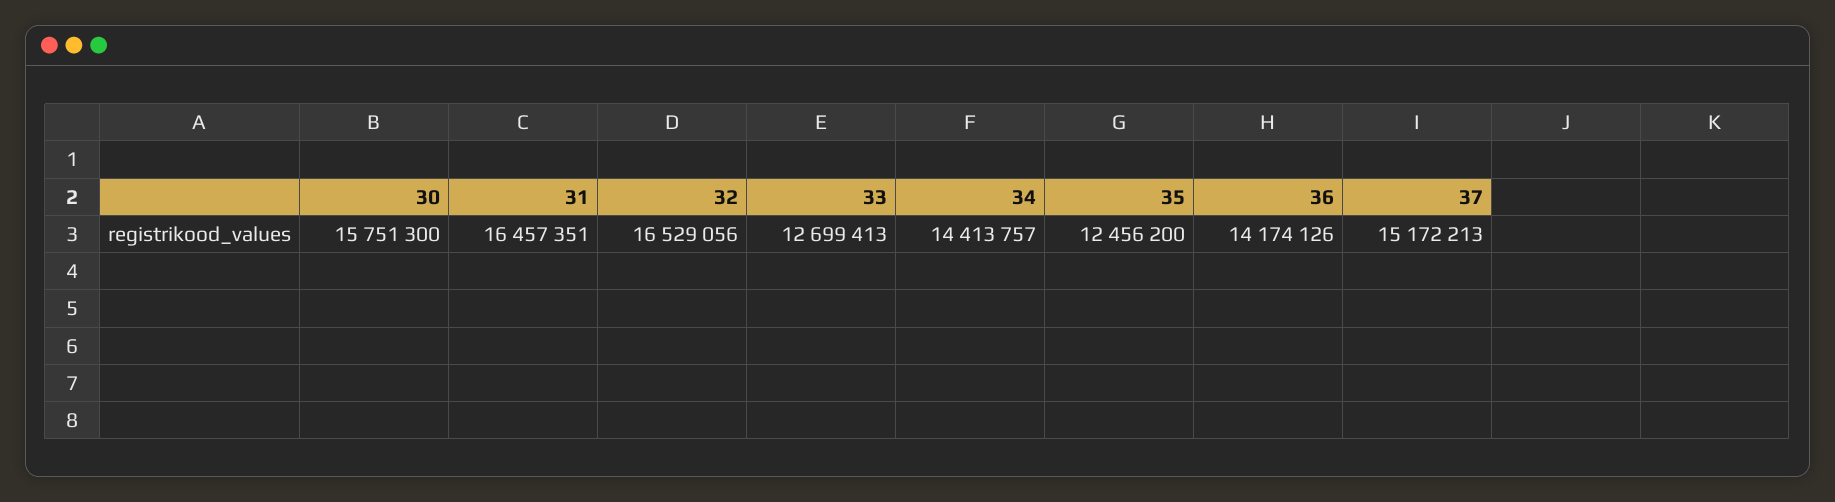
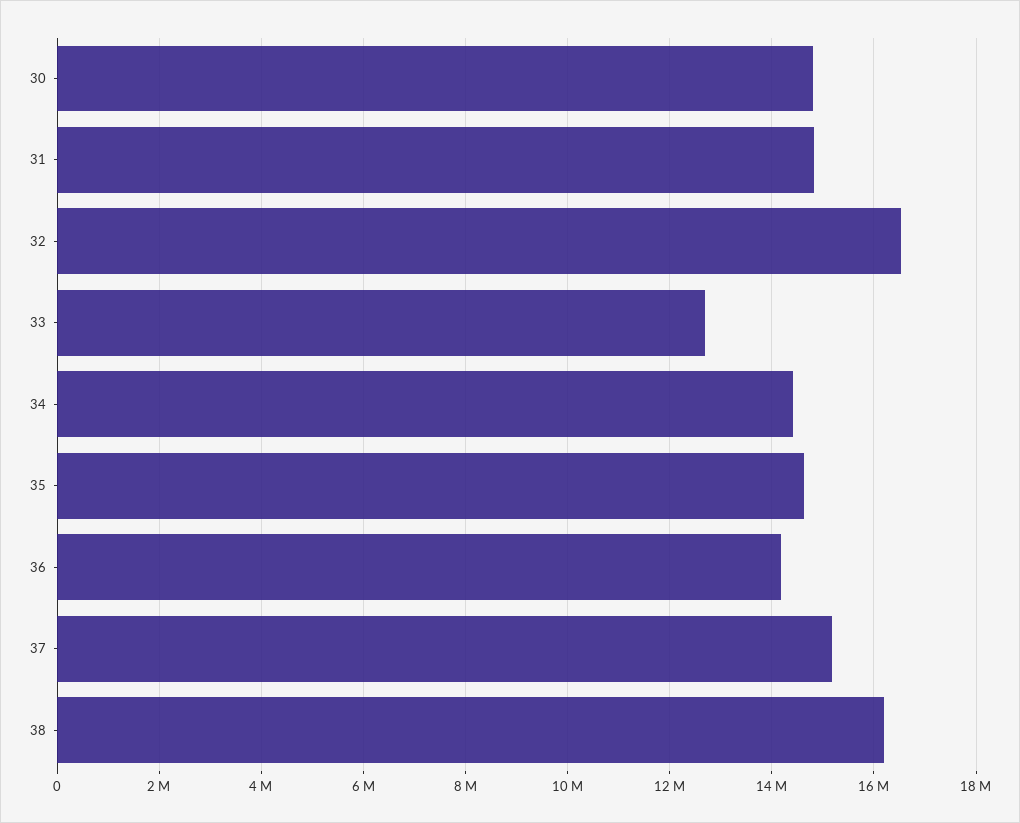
30: 15751300 -> 14800000
31: 16457351 -> 14800000
35: 12456200 -> 14600000
38: none -> 16200000

